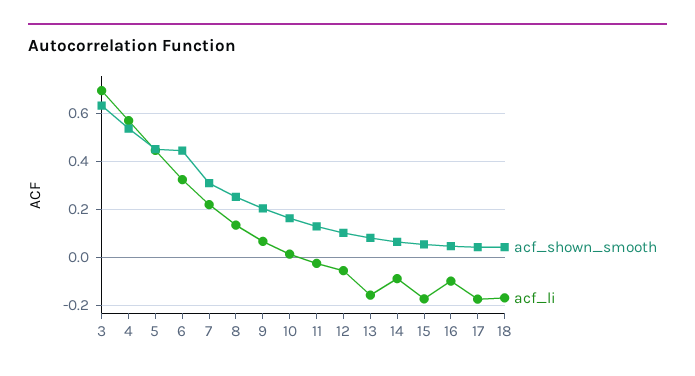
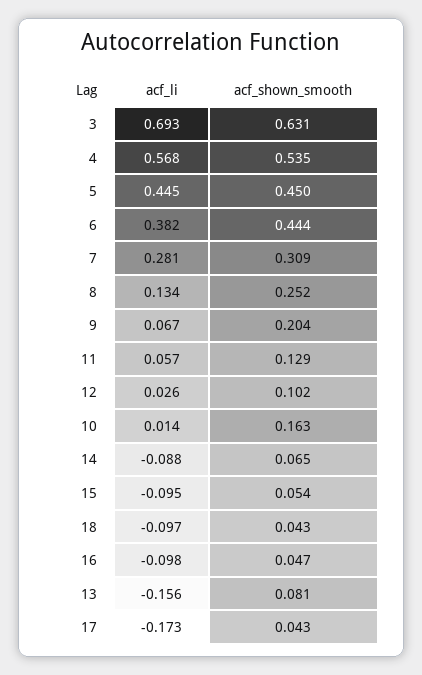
acf_li, 6: 0.325 -> 0.382
acf_li, 7: 0.225 -> 0.281
acf_li, 11: -0.025 -> 0.057
acf_li, 12: -0.05 -> 0.026
acf_li, 15: -0.175 -> -0.095
acf_li, 18: -0.175 -> -0.097

